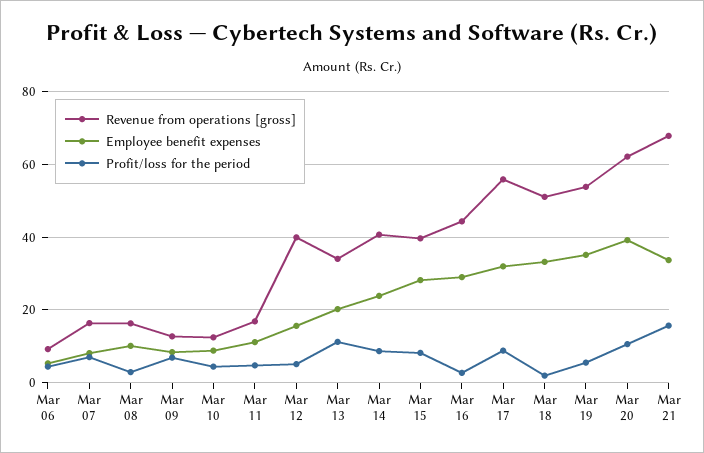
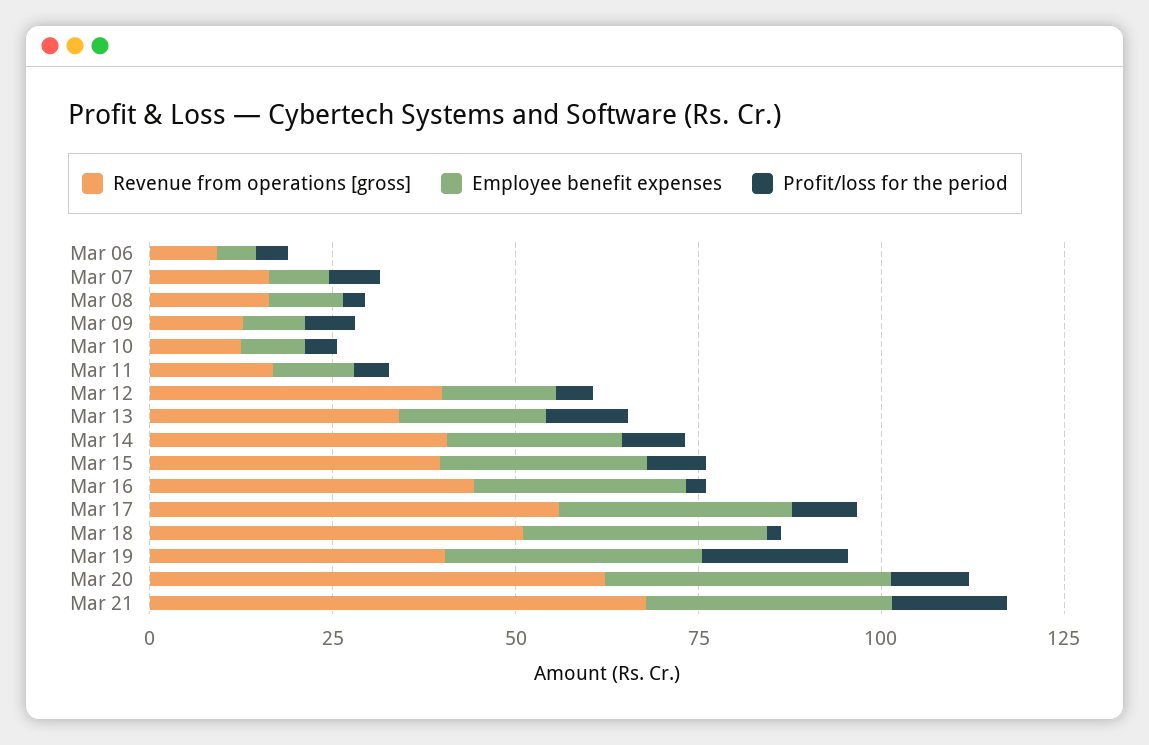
Revenue from operations [gross], Mar 19: 54 -> 40
Profit/loss for the period, Mar 19: 6 -> 20

